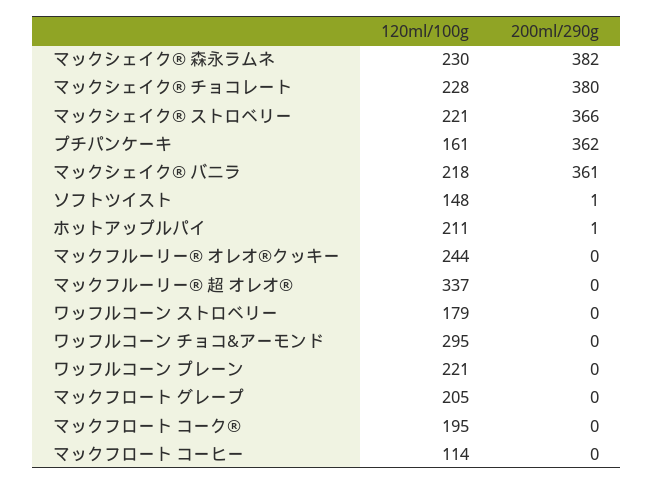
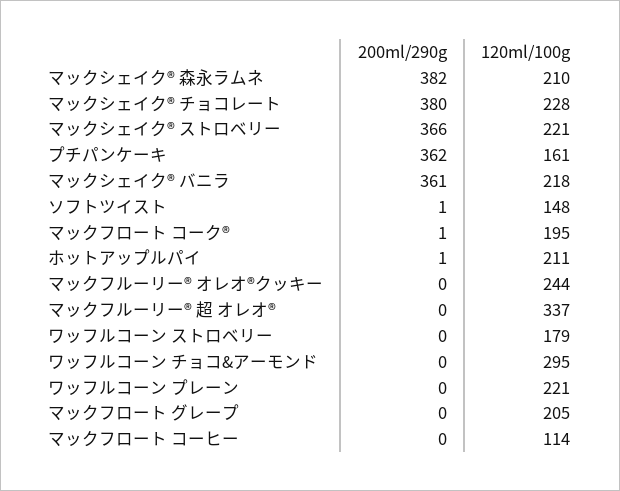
120ml/100g, マックシェイク® 森永ラムネ: 230 -> 210
200ml/290g, マックフロート コーク®: 0 -> 1

